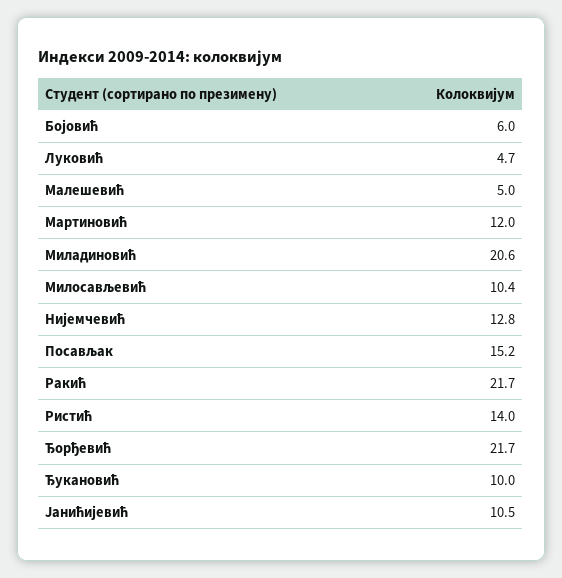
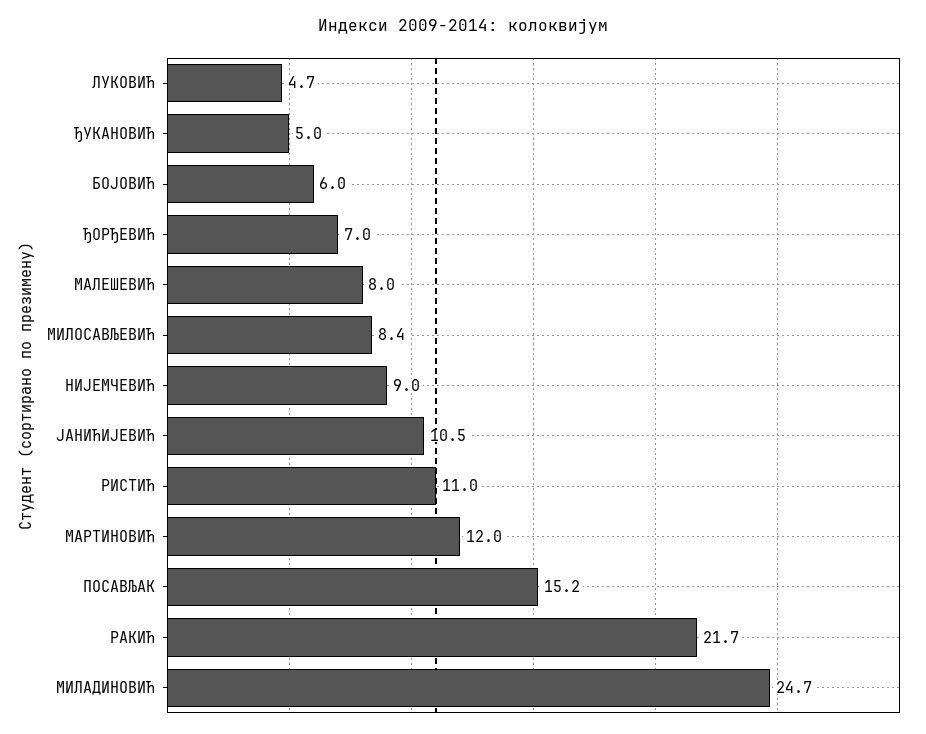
Малешевић: 5 -> 8
Миладиновић: 20.6 -> 24.7
Милосављевић: 10.4 -> 8.4
Нијемчевић: 12.8 -> 9
Ристић: 14 -> 11
Ђорђевић: 21.7 -> 7
Ђукановић: 10 -> 5

